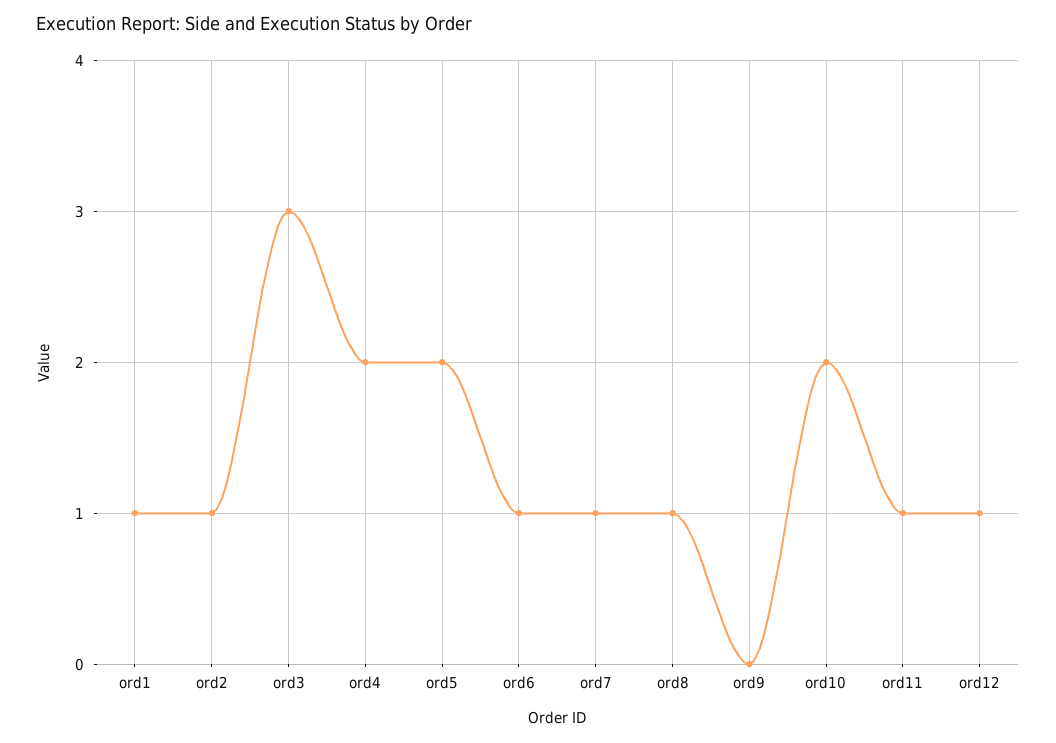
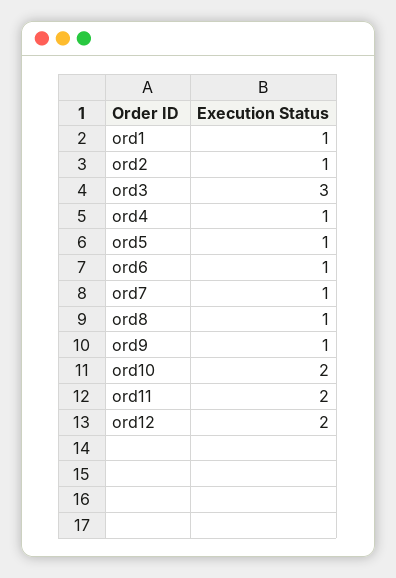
ord4: 2 -> 1
ord5: 2 -> 1
ord9: 0 -> 1
ord11: 1 -> 2
ord12: 1 -> 2

